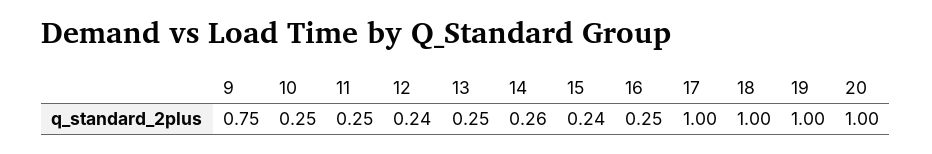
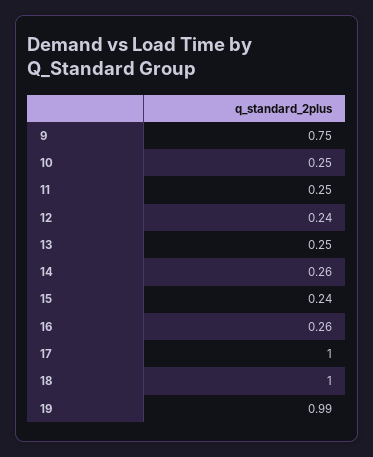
16: 0.25 -> 0.26
19: 1 -> 0.99
20: 1 -> none

